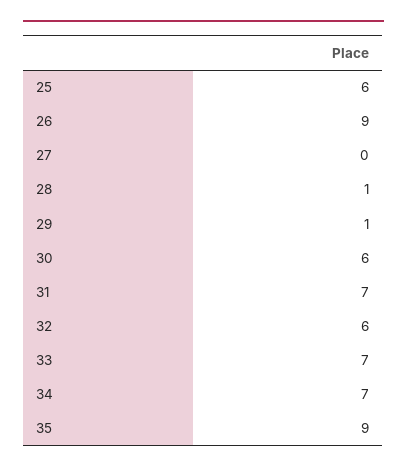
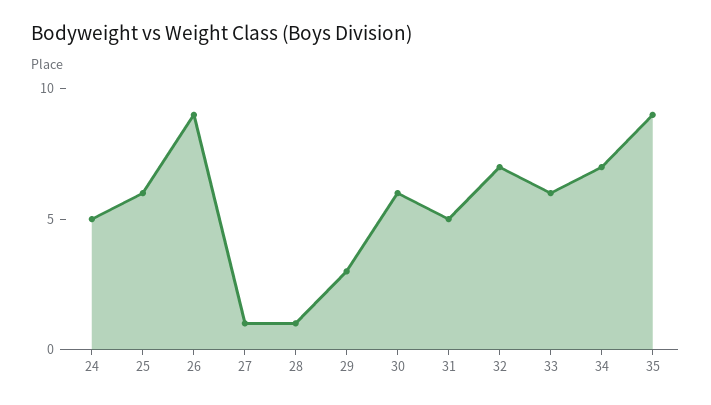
27: 0 -> 1
29: 1 -> 3
31: 7 -> 5
32: 6 -> 7
33: 7 -> 6
24: none -> 5

